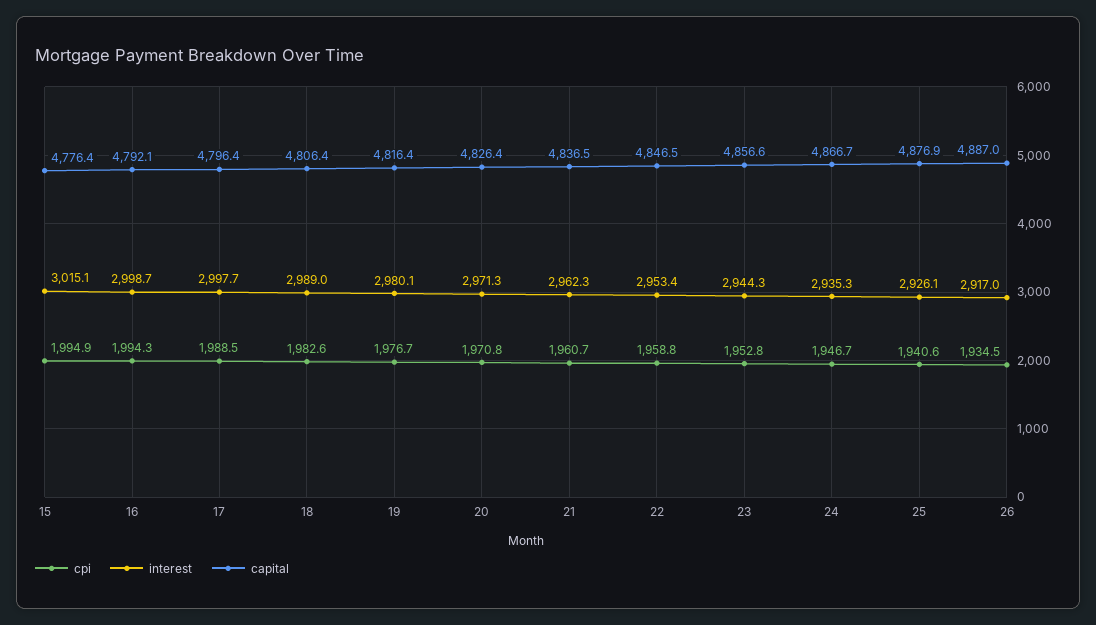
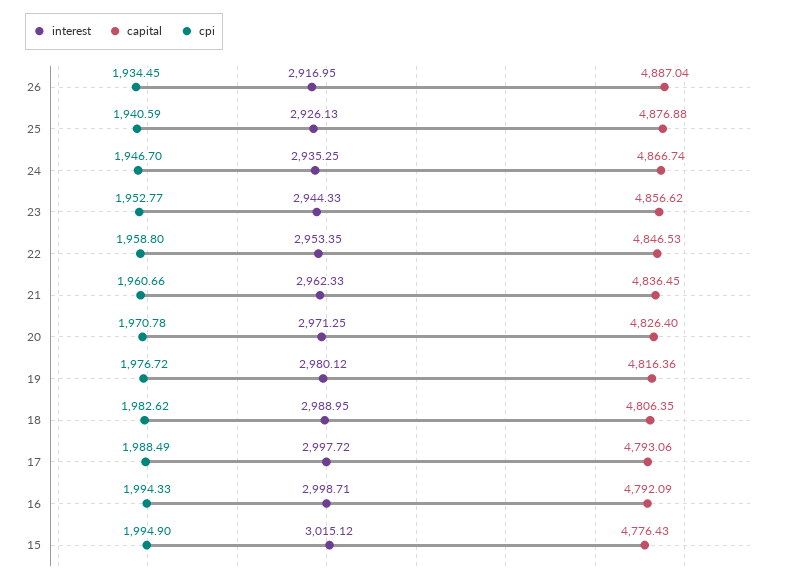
capital, 17: 4796.4 -> 4793.06

